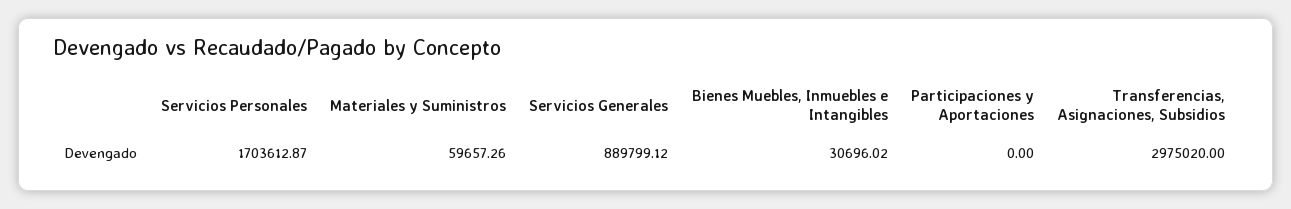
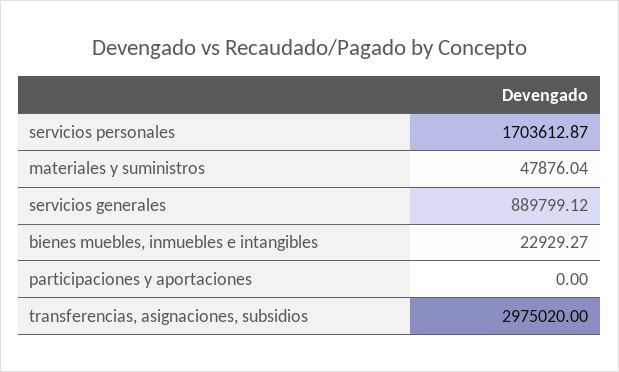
Materiales y Suministros: 59657.26 -> 47876.04
Bienes Muebles, Inmuebles e Intangibles: 30696.02 -> 22929.27

